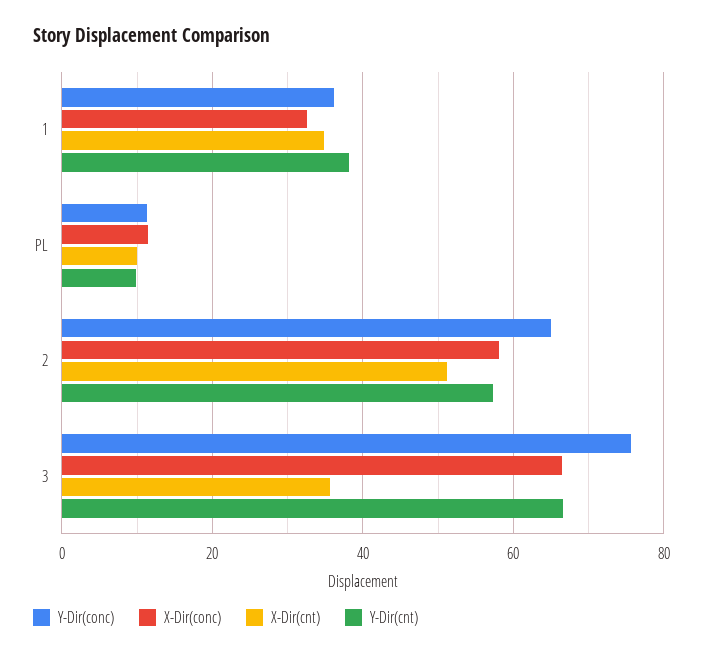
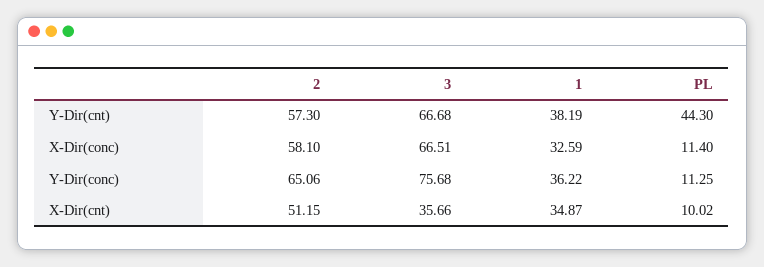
Y-Dir(cnt), PL: 10 -> 44.3

